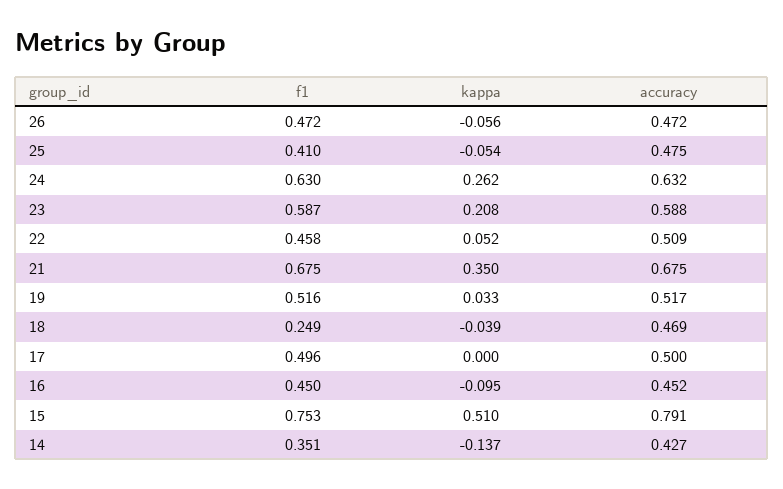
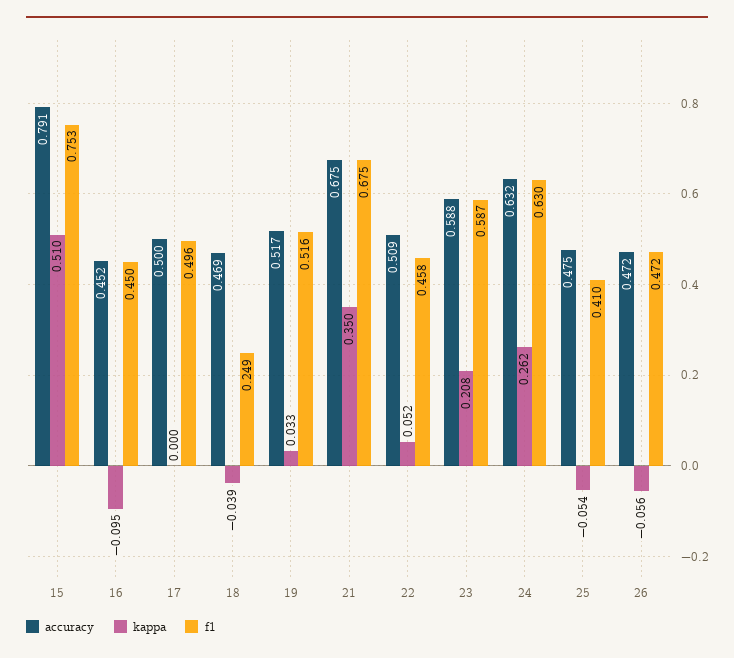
f1, 14: 0.351 -> none
kappa, 14: -0.137 -> none
accuracy, 14: 0.427 -> none

